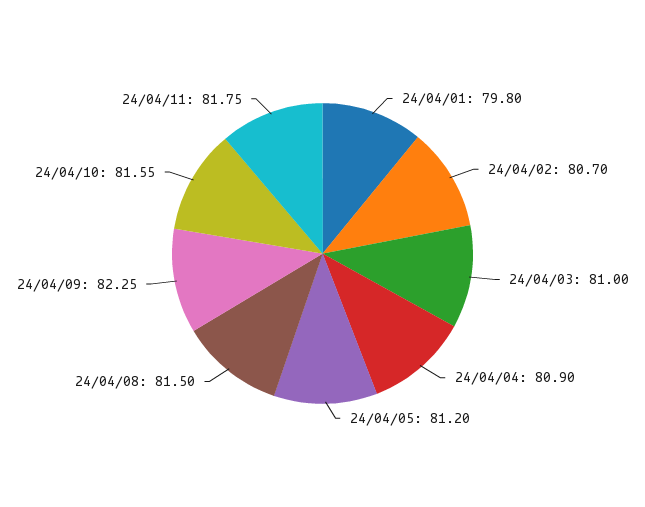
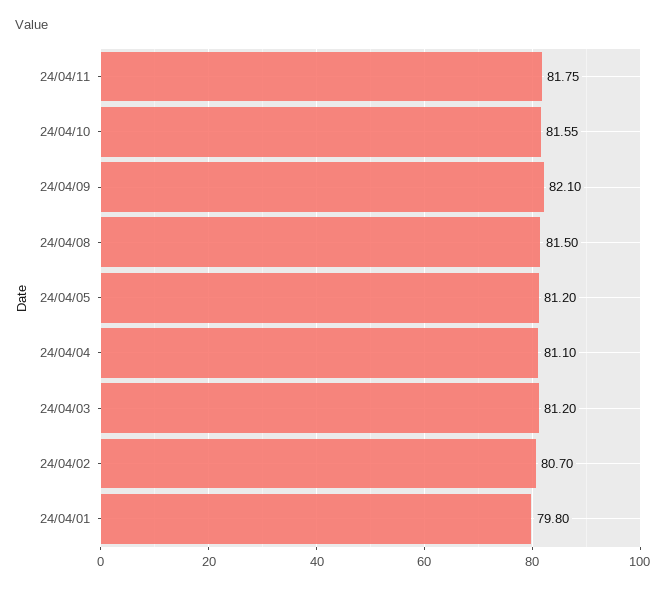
24/04/03: 81 -> 81.2
24/04/04: 80.9 -> 81.1
24/04/09: 82.25 -> 82.1

